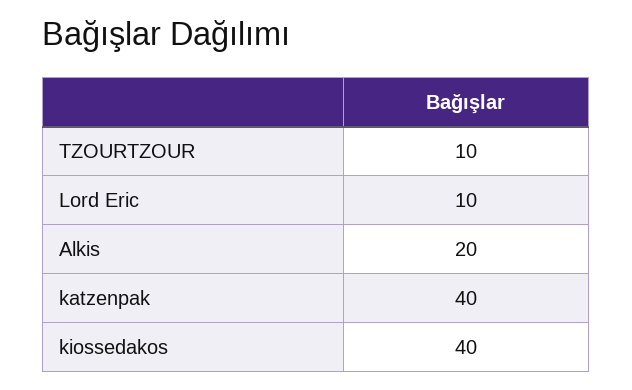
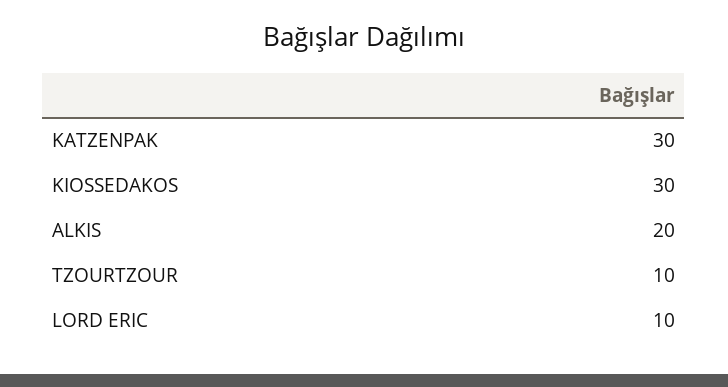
katzenpak: 40 -> 30
kiossedakos: 40 -> 30

